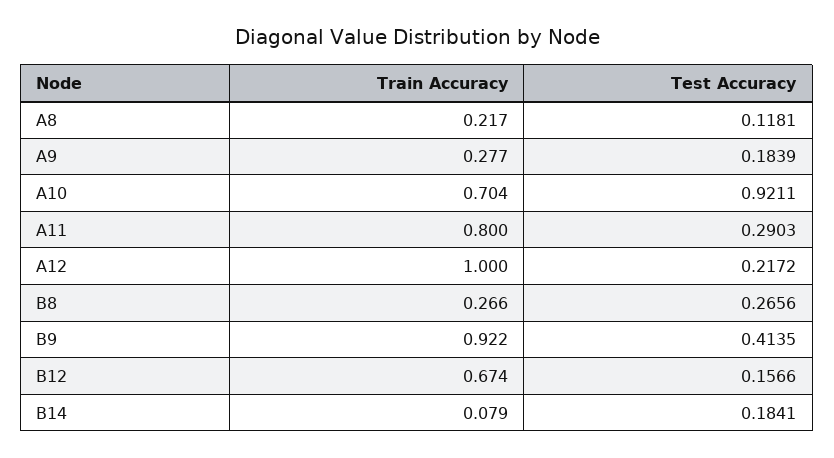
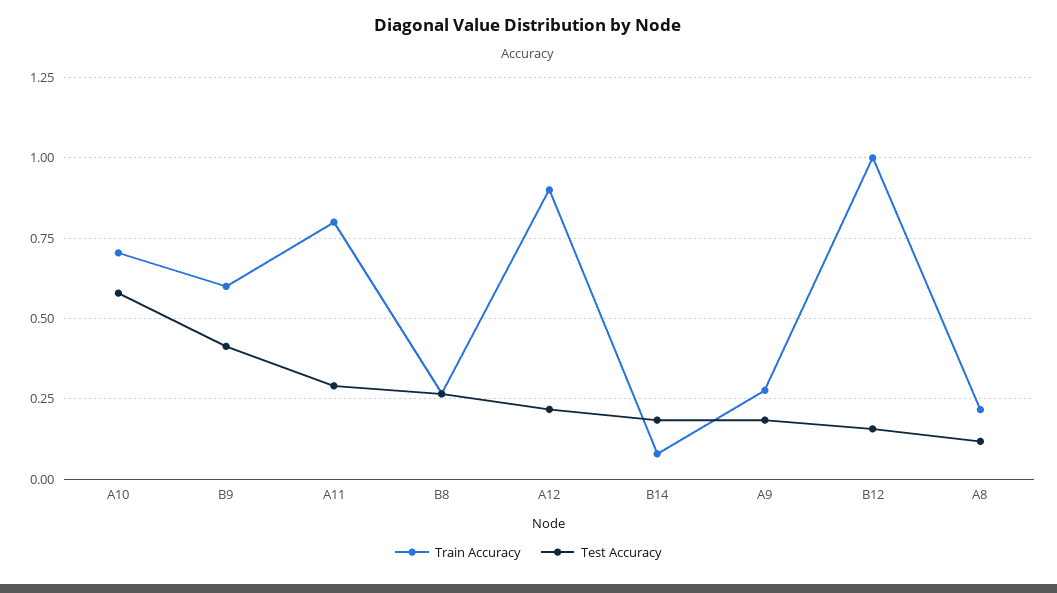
Test Accuracy, A10: 0.9211 -> 0.575
Train Accuracy, A12: 1 -> 0.9
Train Accuracy, B9: 0.922 -> 0.6
Train Accuracy, B12: 0.674 -> 1

